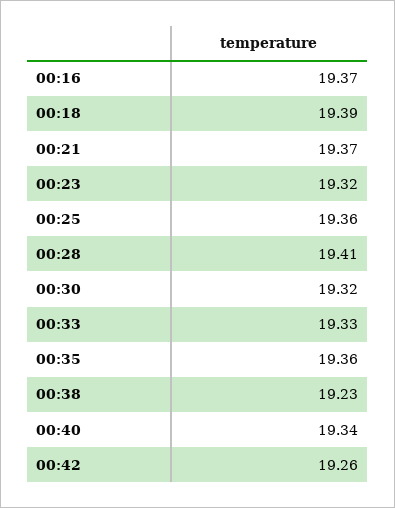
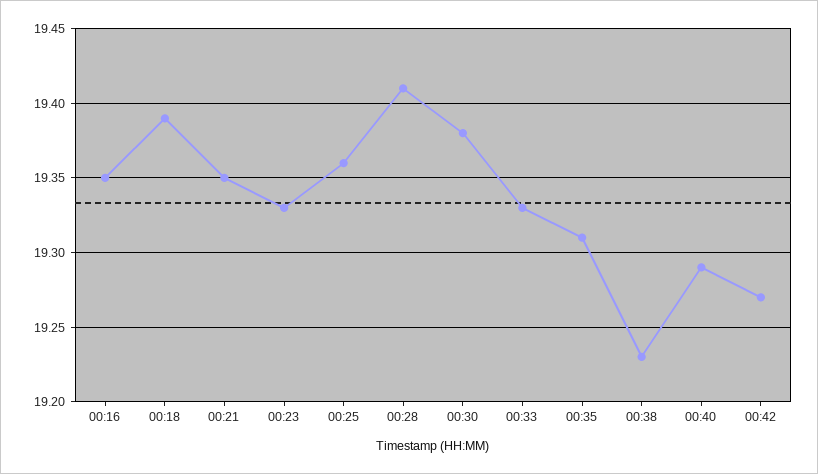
00:16: 19.37 -> 19.35
00:21: 19.37 -> 19.35
00:23: 19.32 -> 19.33
00:30: 19.32 -> 19.38
00:35: 19.36 -> 19.31
00:40: 19.34 -> 19.29
00:42: 19.26 -> 19.27

